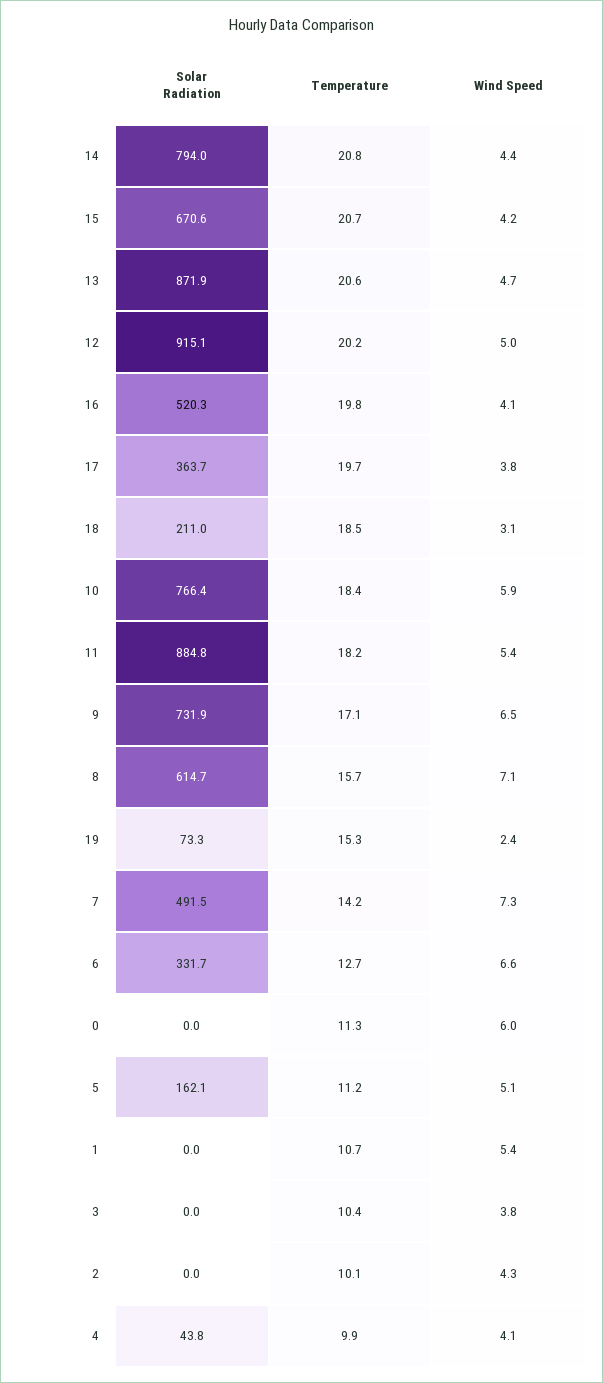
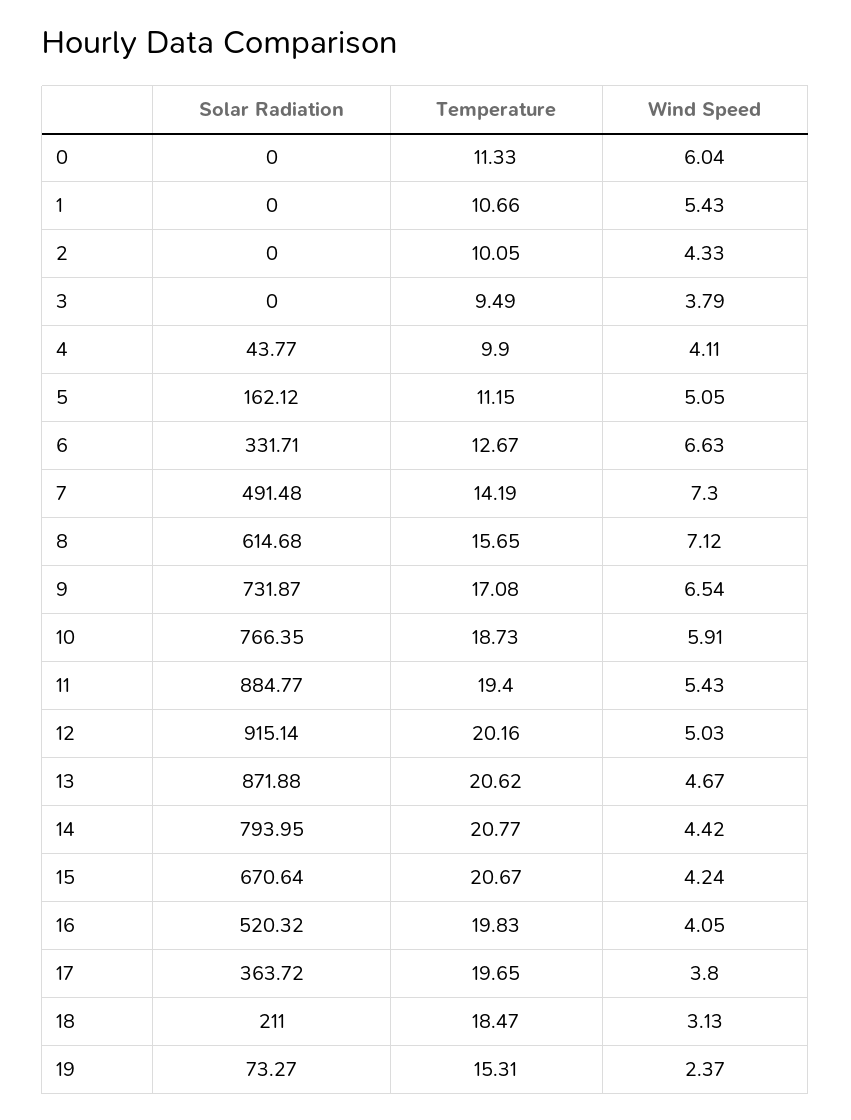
Temperature, 10: 18.4 -> 18.73
Temperature, 11: 18.2 -> 19.4
Temperature, 3: 10.4 -> 9.49

